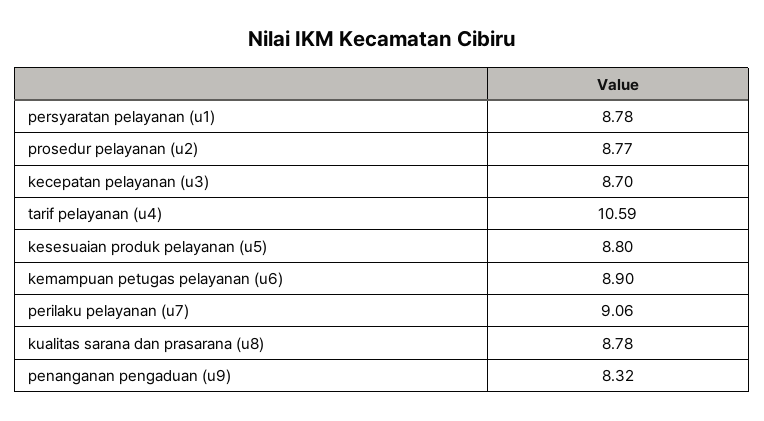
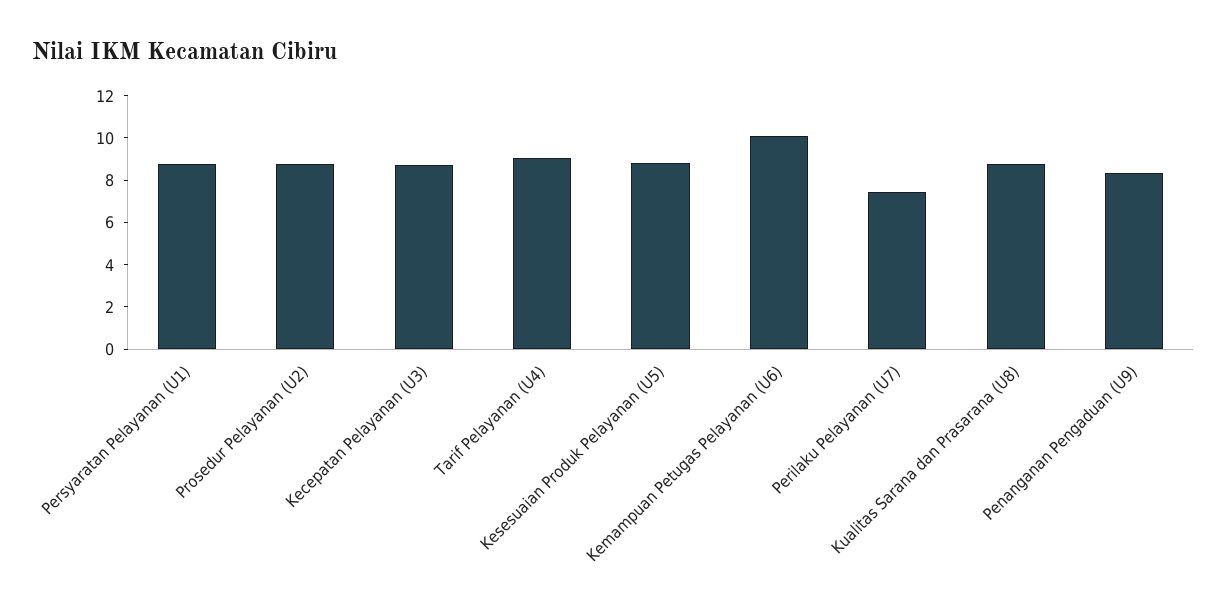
tarif pelayanan (u4): 10.59 -> 9
kemampuan petugas pelayanan (u6): 8.9 -> 10
perilaku pelayanan (u7): 9.06 -> 7.5

